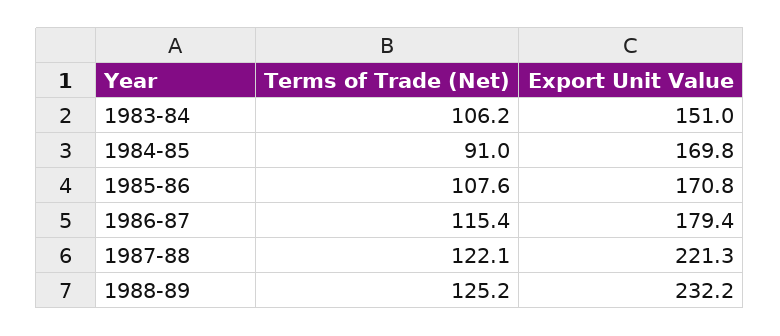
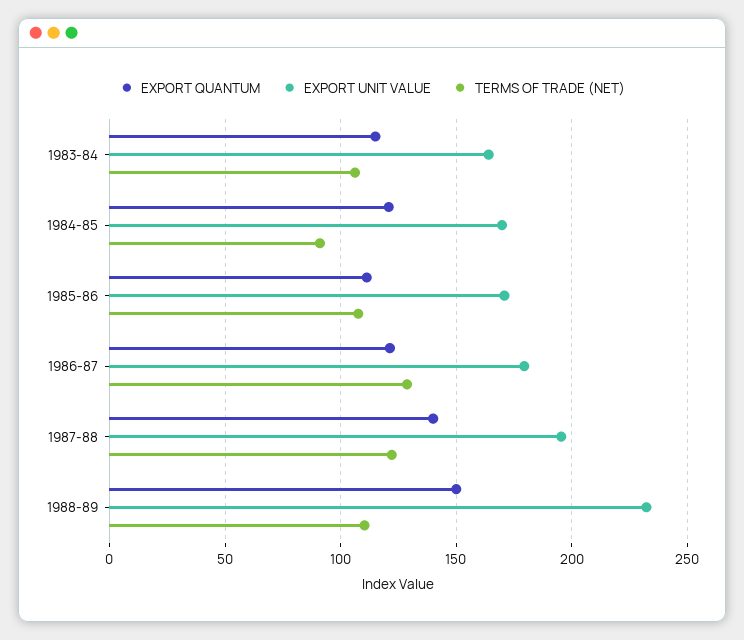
Export Unit Value, 1983-84: 151 -> 165
Terms of Trade (Net), 1986-87: 115.4 -> 130
Export Unit Value, 1987-88: 221.3 -> 195
Terms of Trade (Net), 1988-89: 125.2 -> 110
EXPORT QUANTUM, 1983-84: none -> 115
EXPORT QUANTUM, 1984-85: none -> 120
EXPORT QUANTUM, 1985-86: none -> 110
EXPORT QUANTUM, 1986-87: none -> 120
EXPORT QUANTUM, 1987-88: none -> 140
EXPORT QUANTUM, 1988-89: none -> 150

